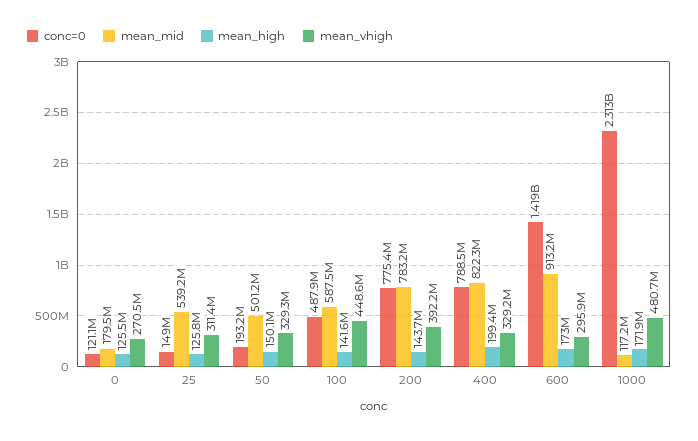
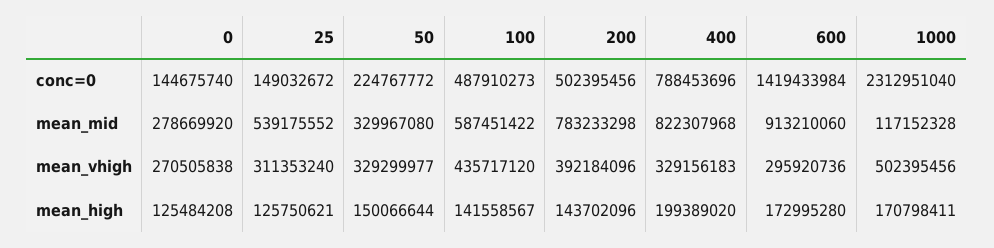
conc=0, 0: 121100000 -> 144675740
mean_mid, 0: 179500000 -> 278669920
conc=0, 50: 193200000 -> 224767772
mean_mid, 50: 501200000 -> 329967080
mean_vhigh, 100: 448600000 -> 435717120
conc=0, 200: 775400000 -> 502395456
mean_high, 1000: 171900000 -> 170798411
mean_vhigh, 1000: 480700000 -> 502395456

